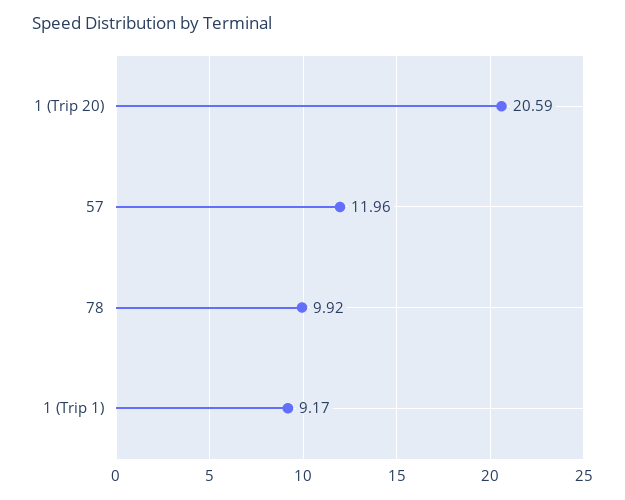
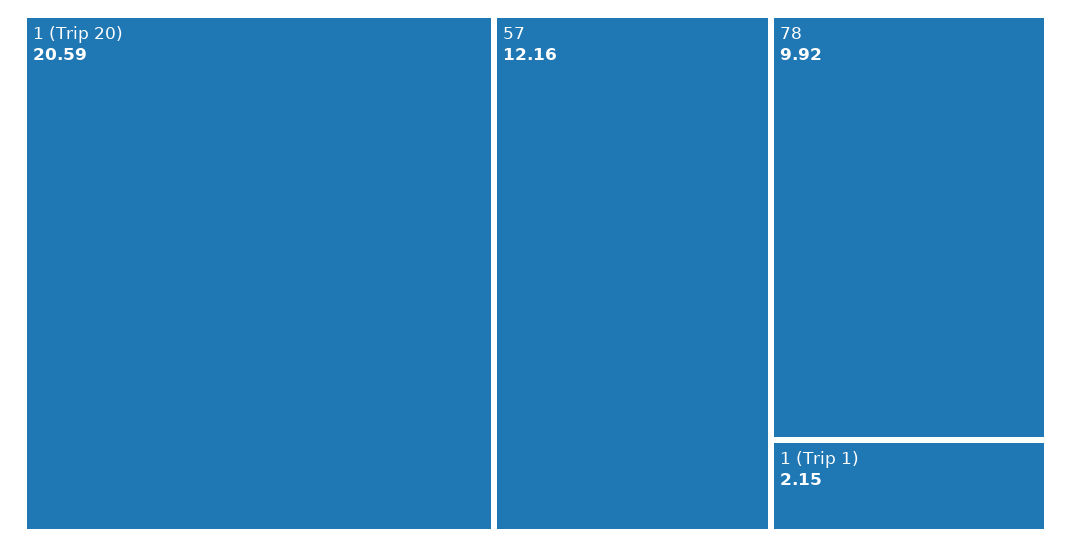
57: 11.96 -> 12.16
1 (Trip 1): 9.17 -> 2.15

